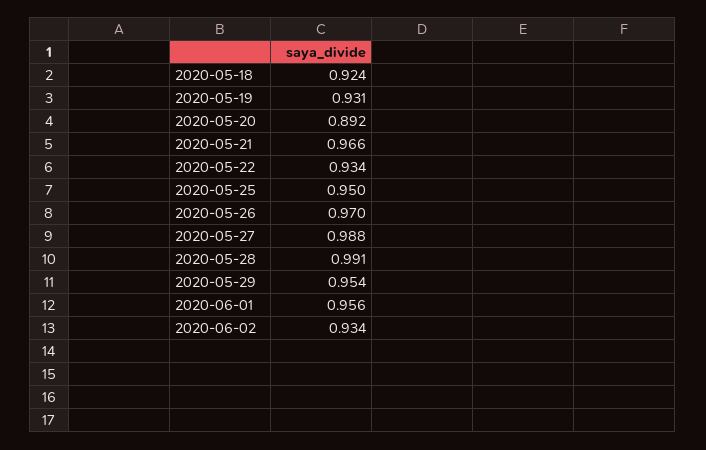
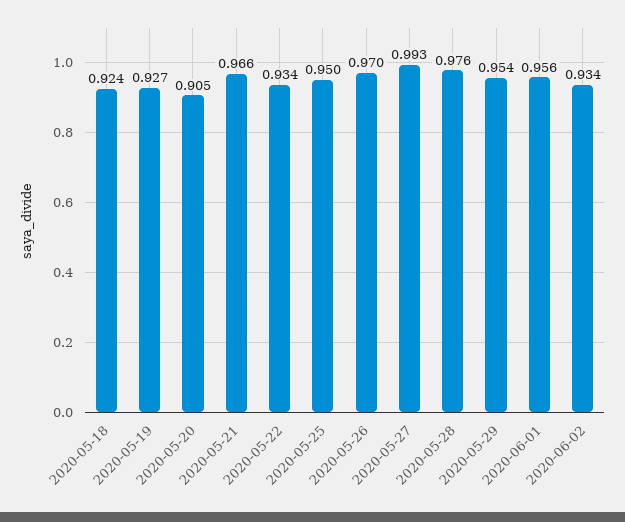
2020-05-19: 0.931 -> 0.927
2020-05-20: 0.892 -> 0.905
2020-05-27: 0.988 -> 0.993
2020-05-28: 0.991 -> 0.976

